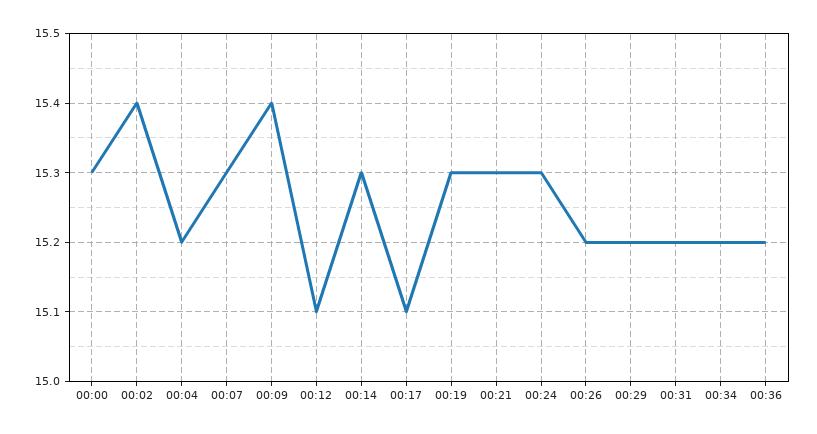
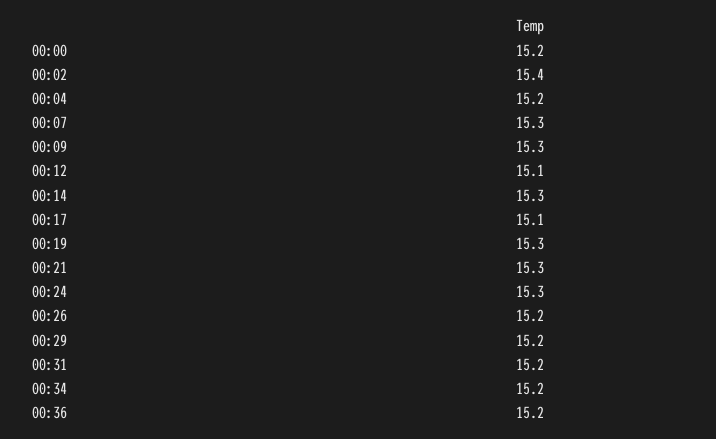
00:00: 15.3 -> 15.2
00:09: 15.4 -> 15.3

